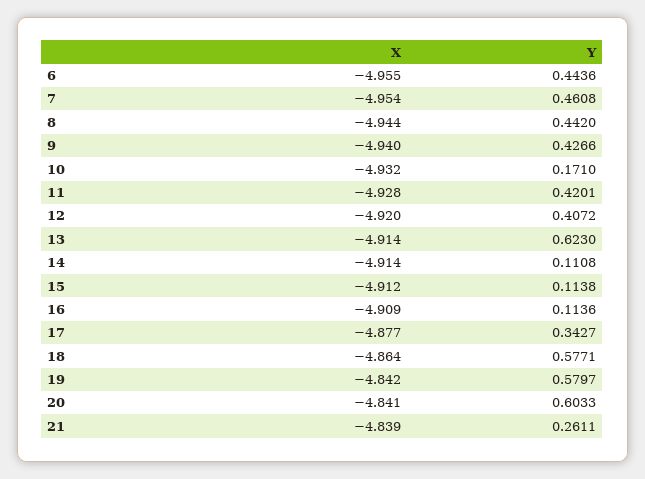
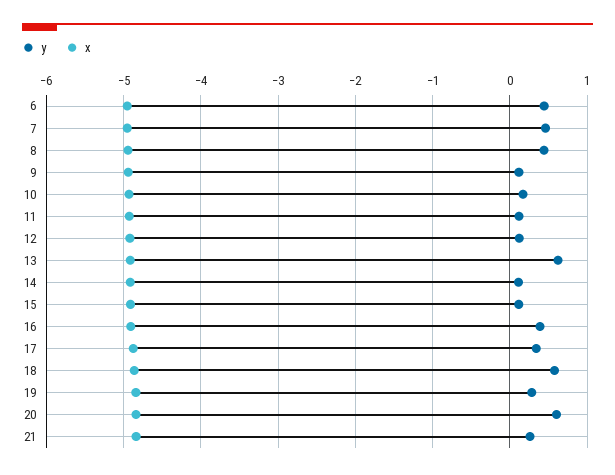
Y, 9: 0.4266 -> 0.1
Y, 11: 0.4201 -> 0.1
Y, 12: 0.4072 -> 0.1
Y, 16: 0.1136 -> 0.4
Y, 19: 0.5797 -> 0.3

